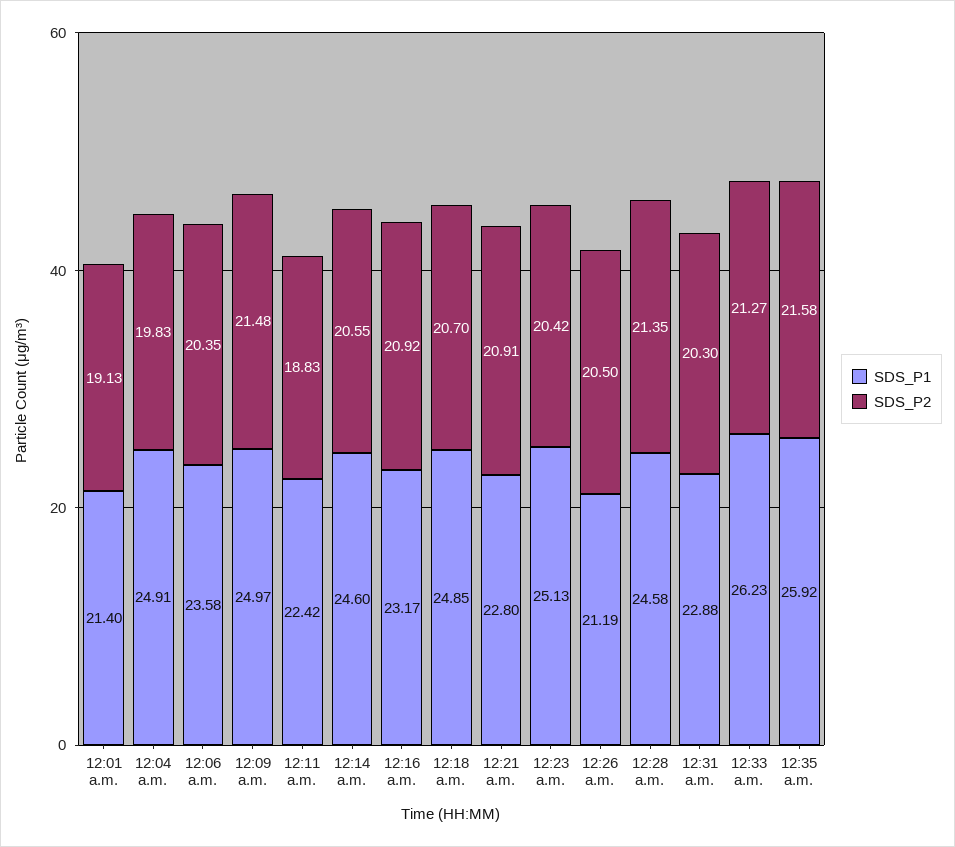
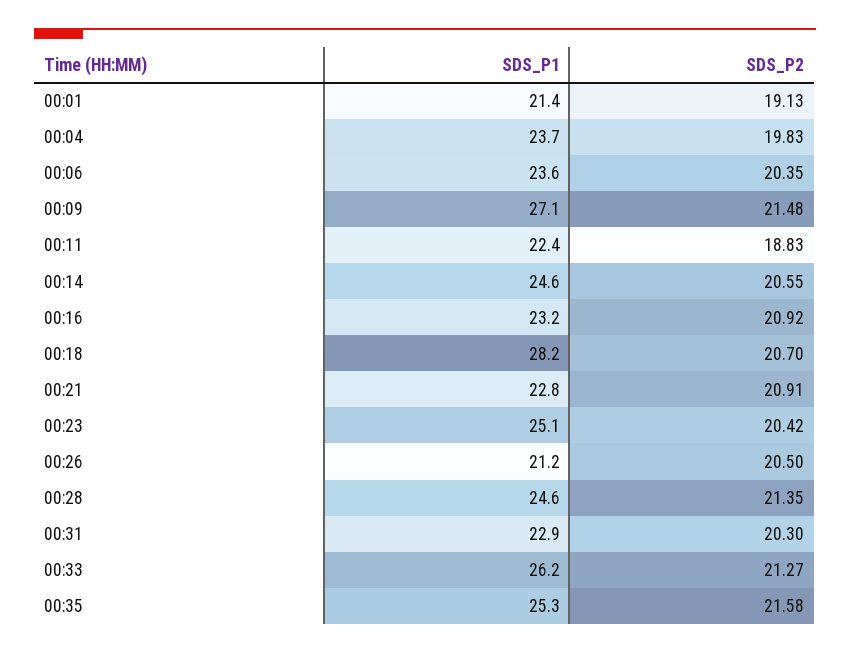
SDS_P1, 12:04 a.m.: 24.91 -> 23.7
SDS_P1, 12:09 a.m.: 24.97 -> 27.1
SDS_P1, 12:18 a.m.: 24.85 -> 28.2
SDS_P1, 12:35 a.m.: 25.92 -> 25.3

